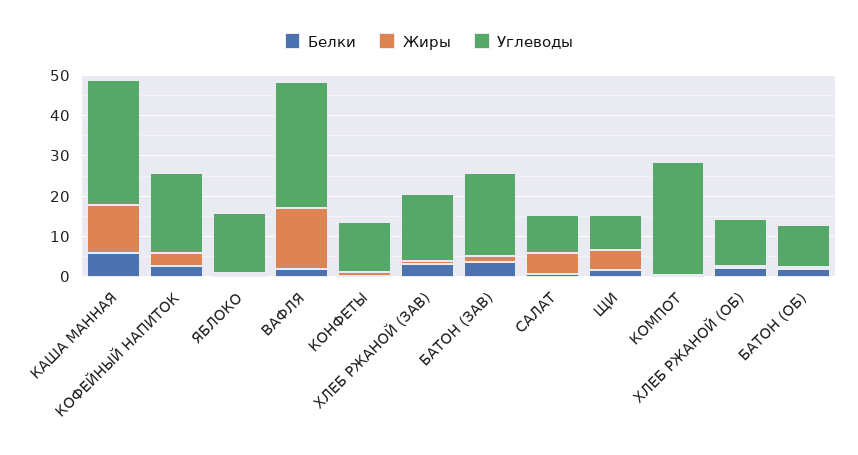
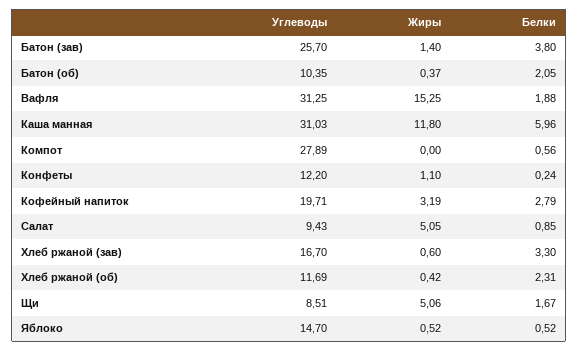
Углеводы, БАТОН (ЗАВ): 20 -> 25.7

